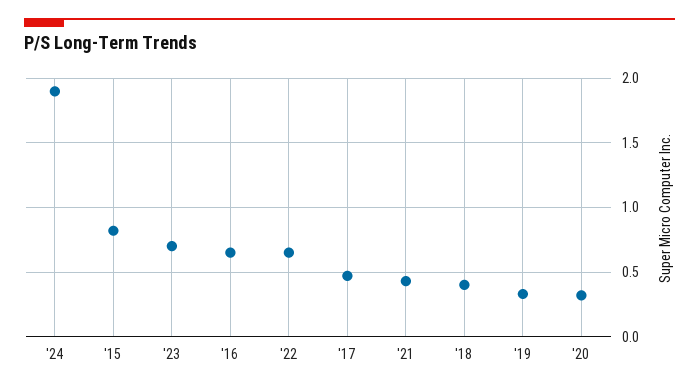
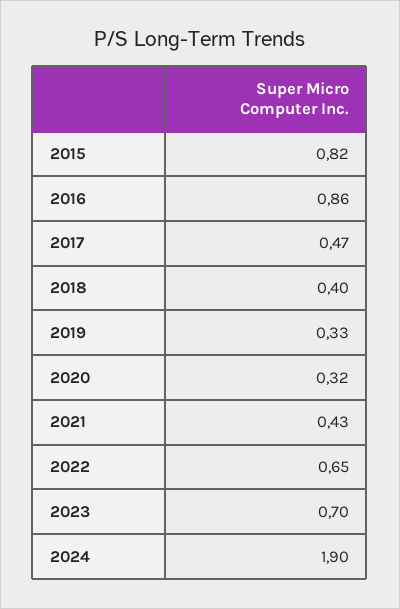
'16: 0.65 -> 0.86

